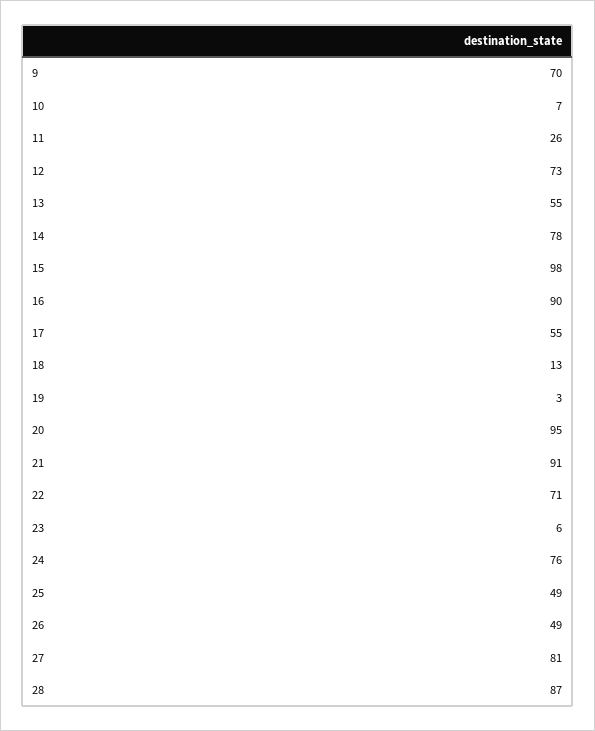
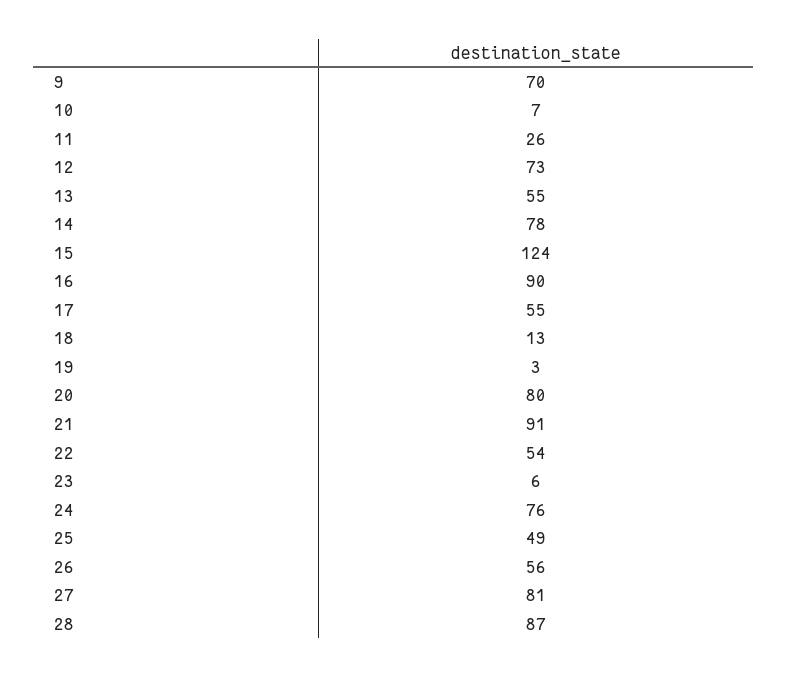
15: 98 -> 124
20: 95 -> 80
22: 71 -> 54
26: 49 -> 56

